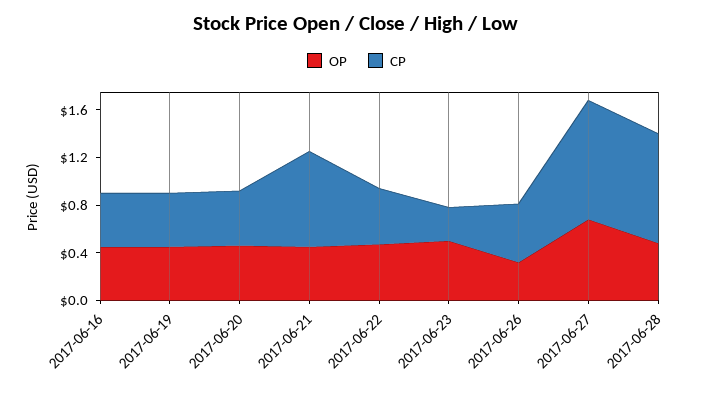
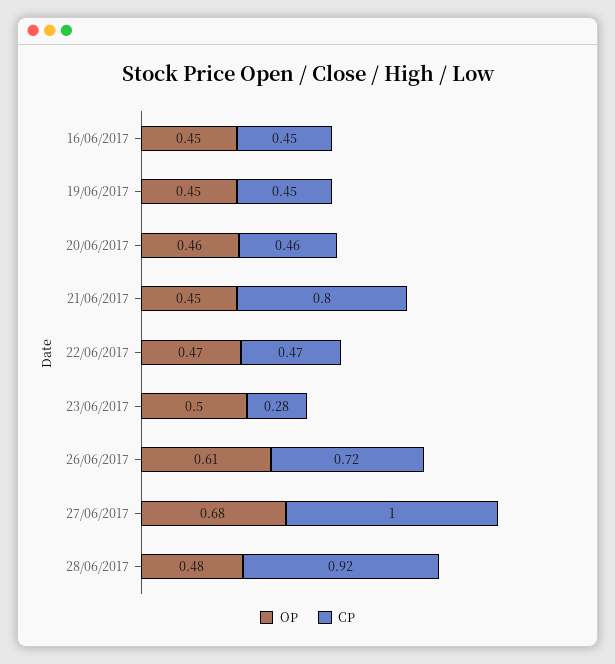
OP, 2017-06-26: 0.3 -> 0.61
CP, 2017-06-26: 0.5 -> 0.72

